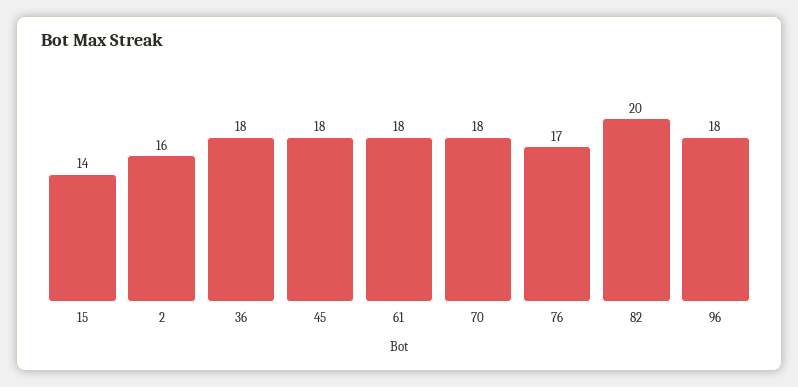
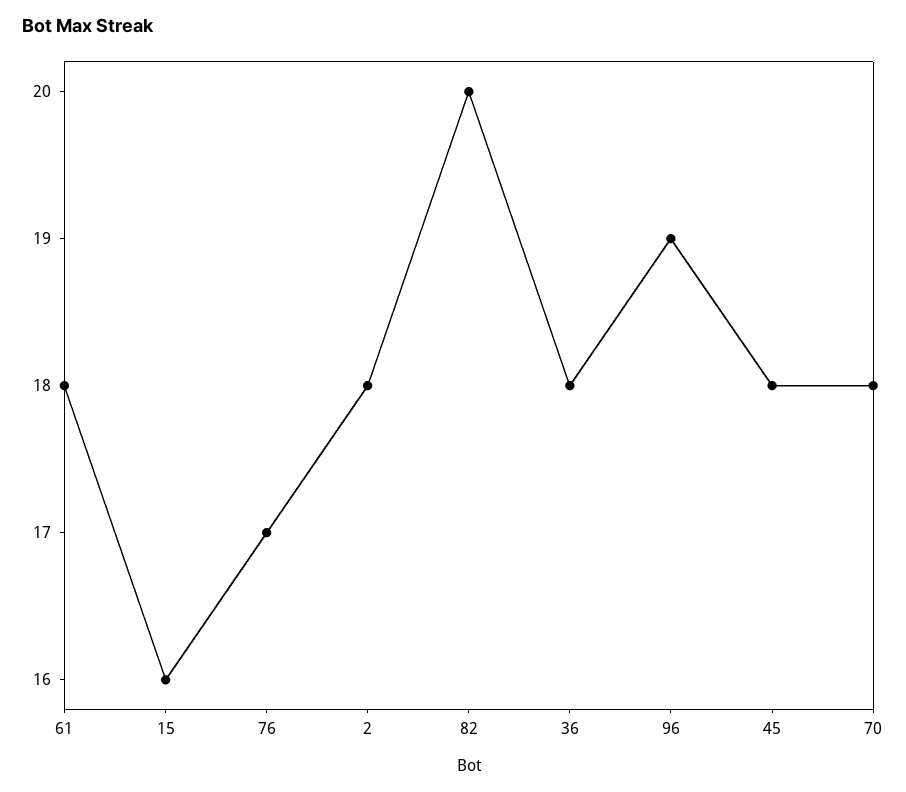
15: 14 -> 16
2: 16 -> 18
96: 18 -> 19

